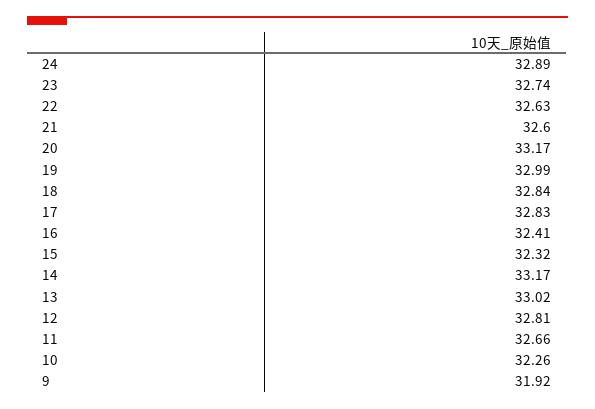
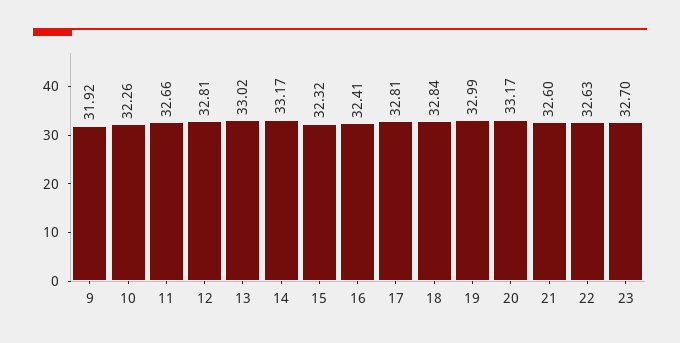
24: 32.89 -> none
23: 32.74 -> 32.7
17: 32.83 -> 32.81

